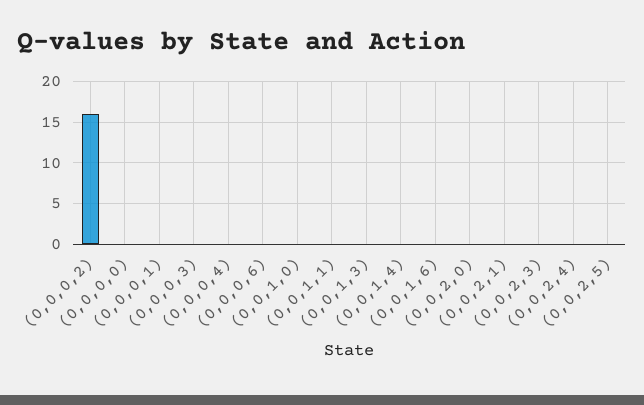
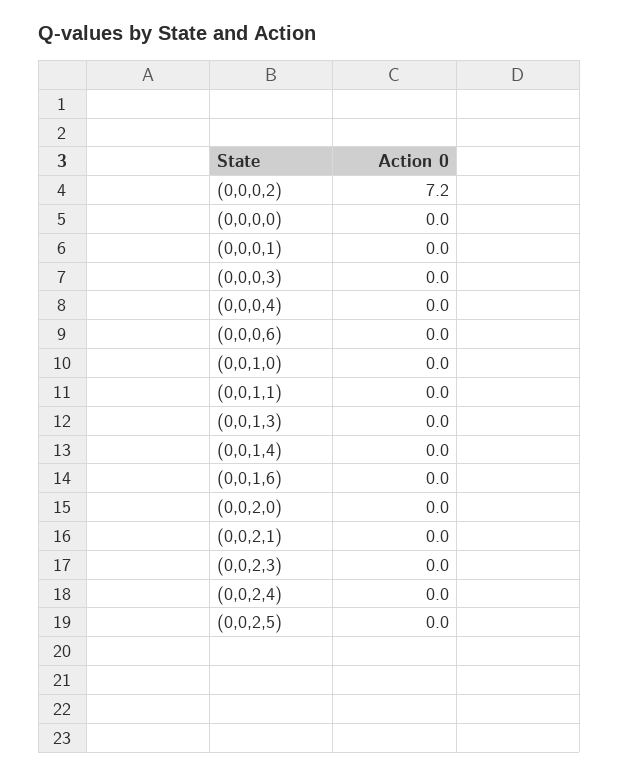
(0,0,0,2): 16 -> 7.2

